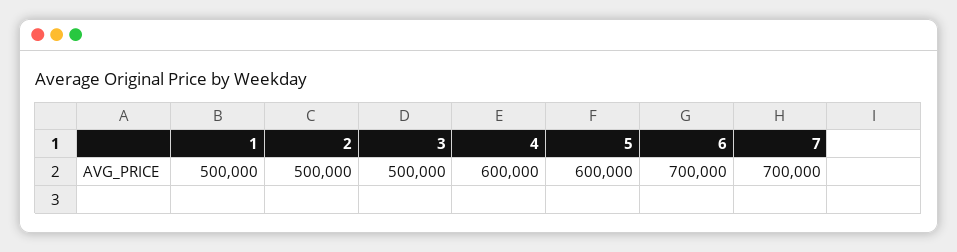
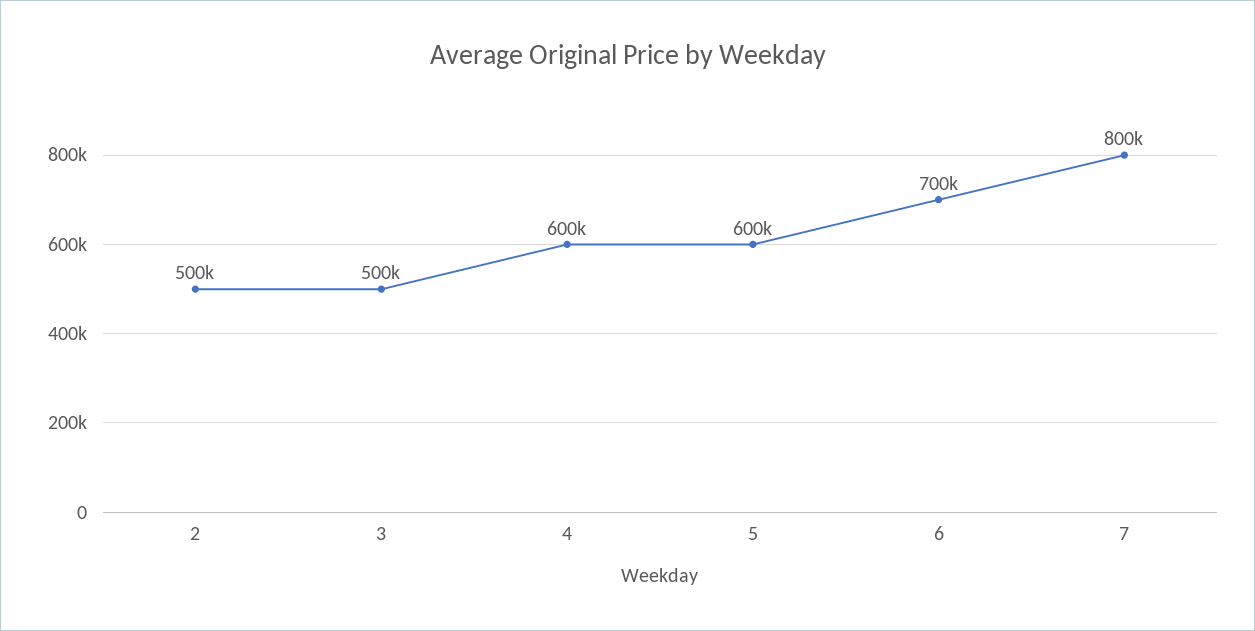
1: 500000 -> none
7: 700000 -> 800000

